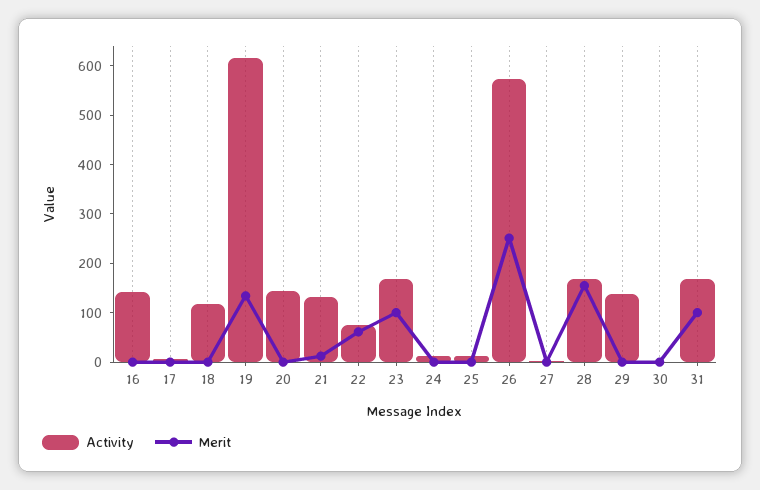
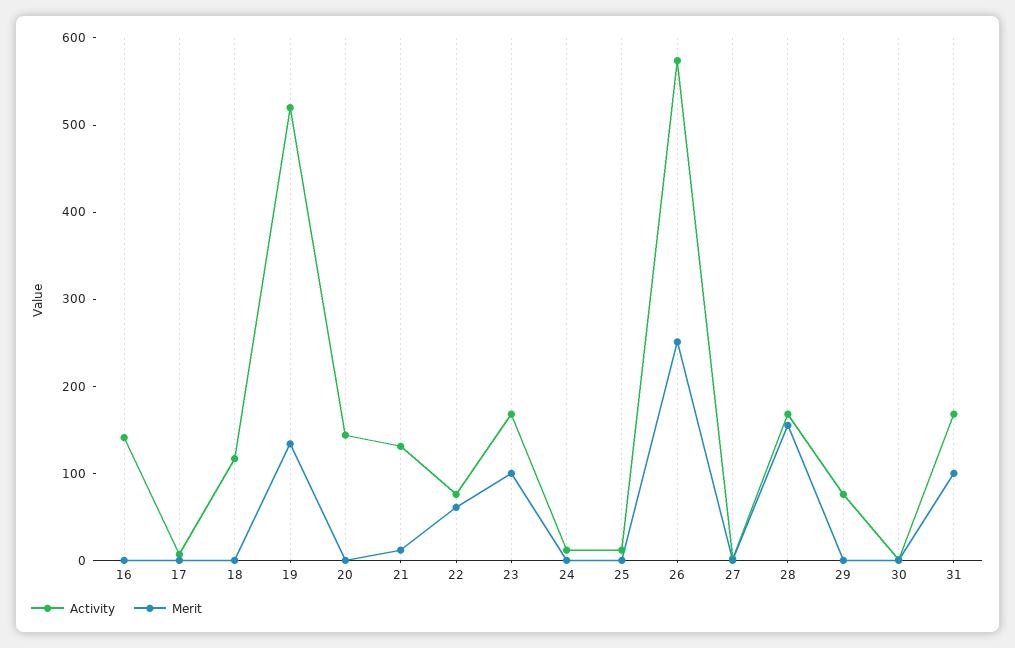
Activity, 19: 620 -> 520
Activity, 29: 140 -> 80

